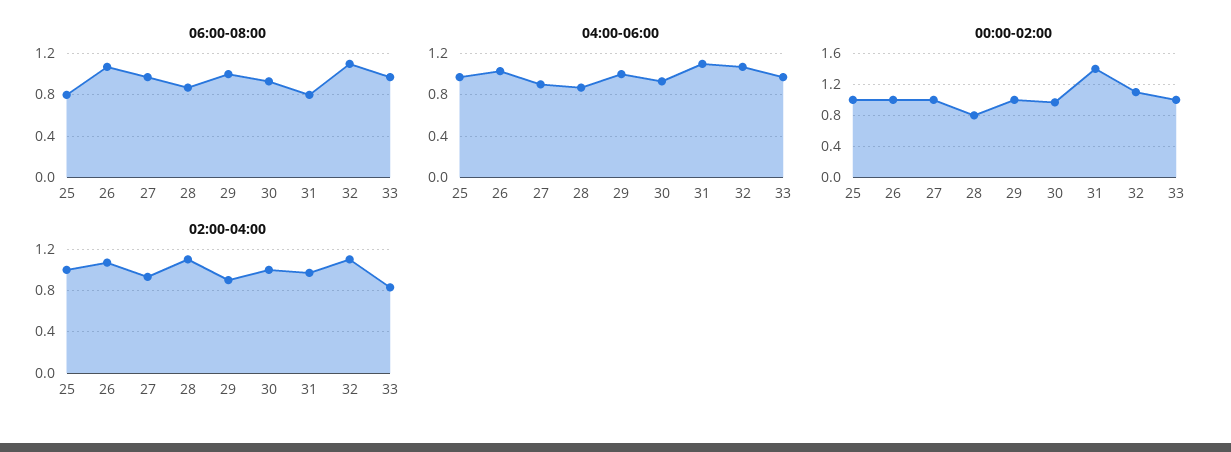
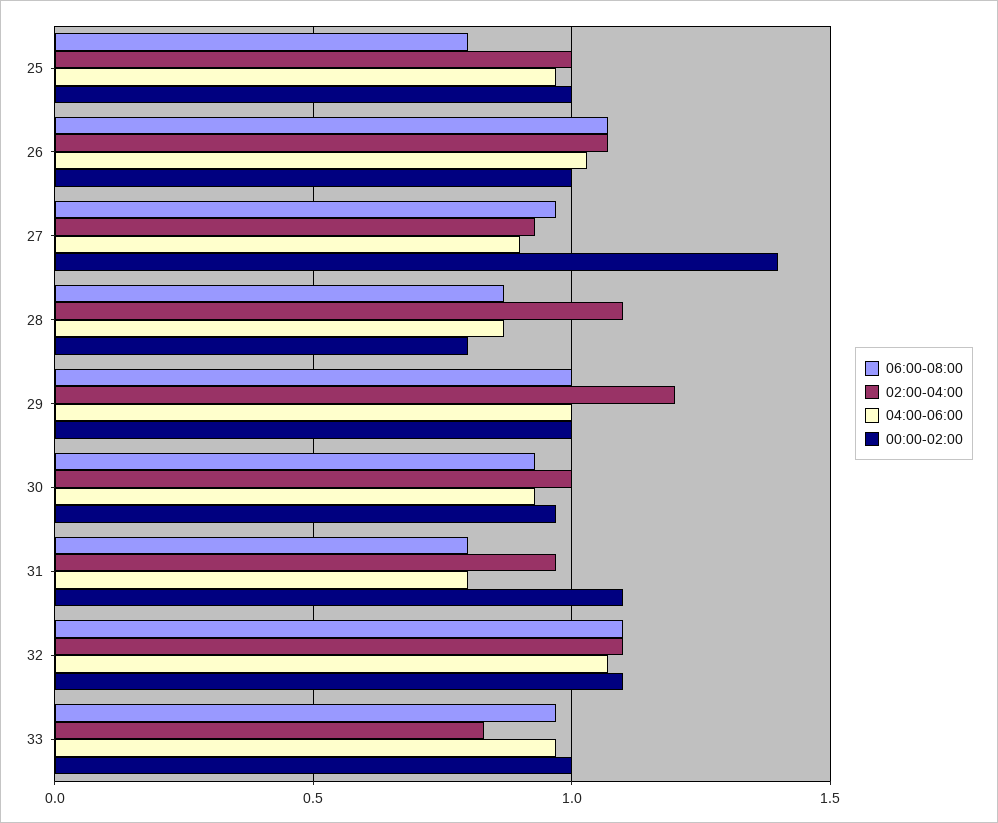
04:00-06:00, 31: 1.1 -> 0.8
00:00-02:00, 27: 1 -> 1.4
00:00-02:00, 31: 1.4 -> 1.1
02:00-04:00, 29: 0.9 -> 1.2

